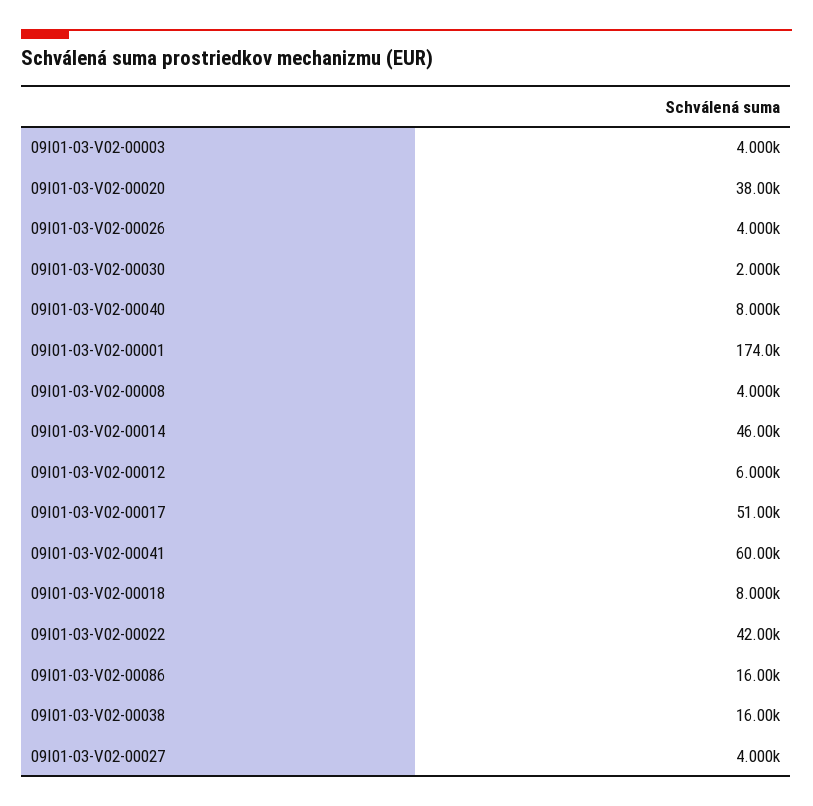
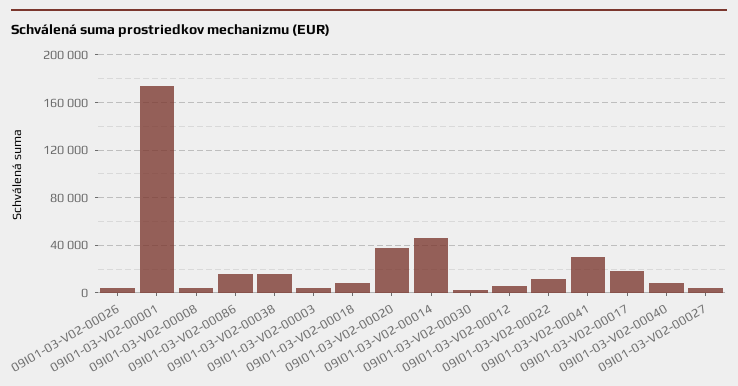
09I01-03-V02-00017: 51000 -> 20000
09I01-03-V02-00041: 60000 -> 30000
09I01-03-V02-00022: 42000 -> 10000

